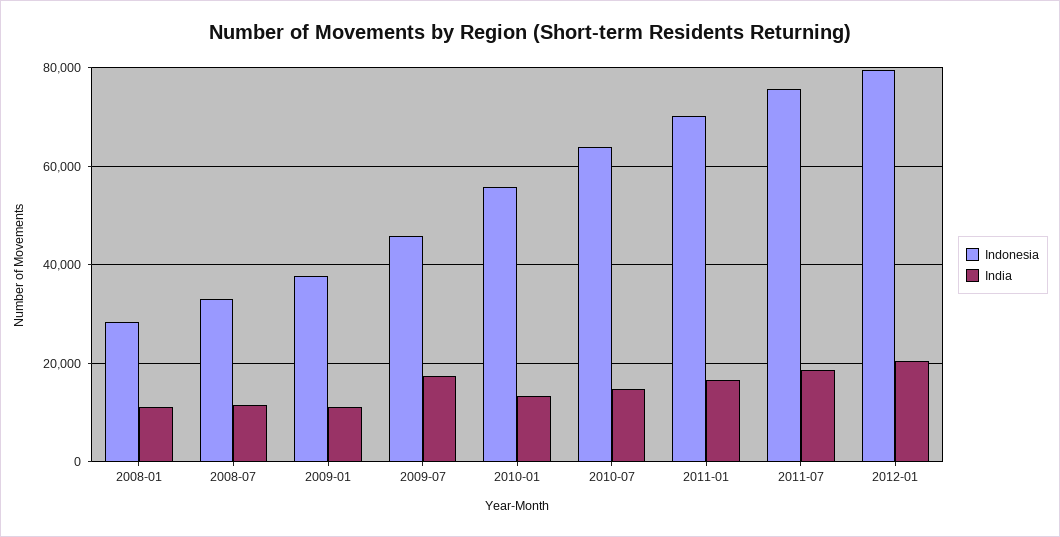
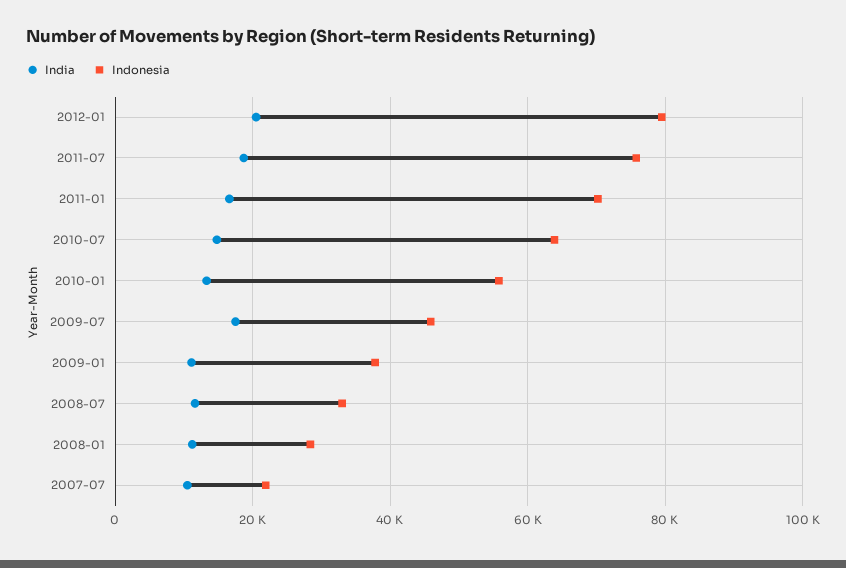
India, 2007-07: none -> 10000
Indonesia, 2007-07: none -> 22000

